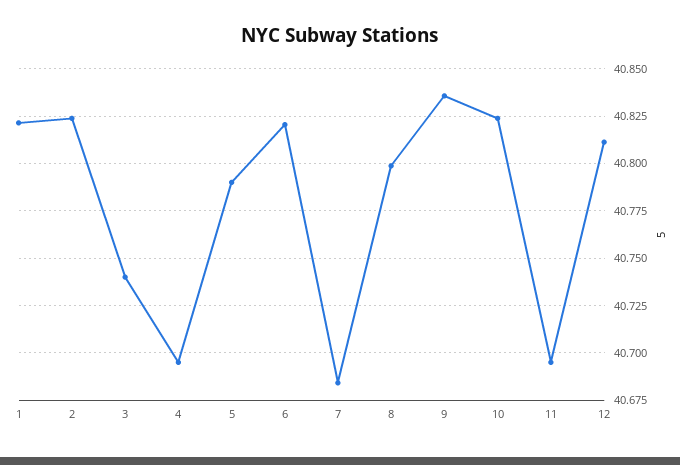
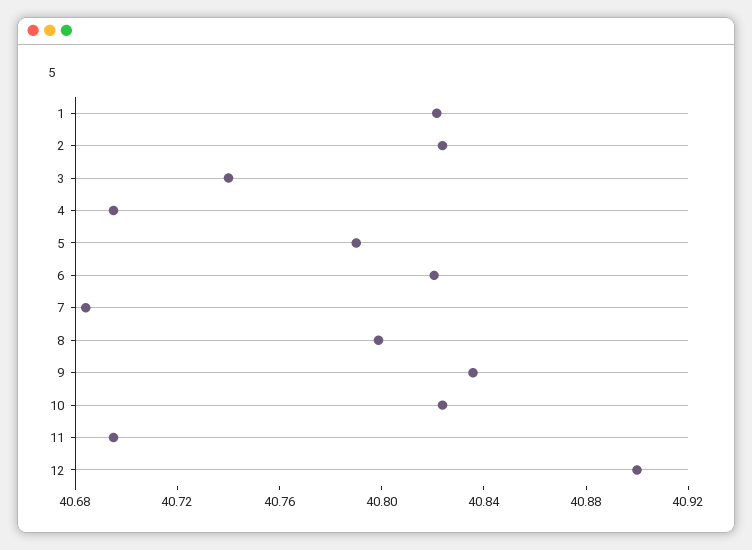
12: 40.81 -> 40.9

